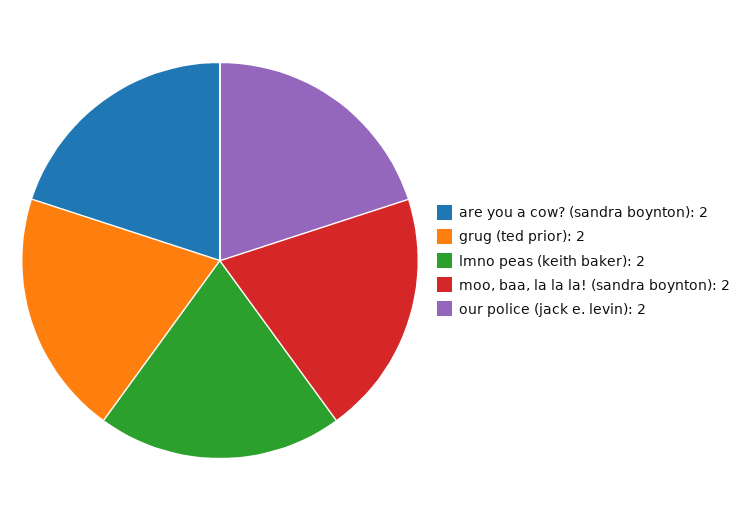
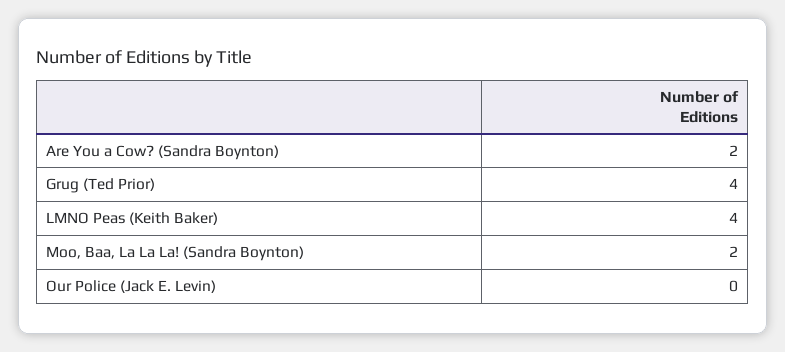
grug (ted prior): 2 -> 4
lmno peas (keith baker): 2 -> 4
our police (jack e. levin): 2 -> 0

